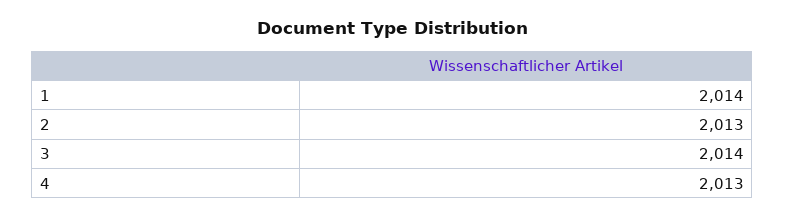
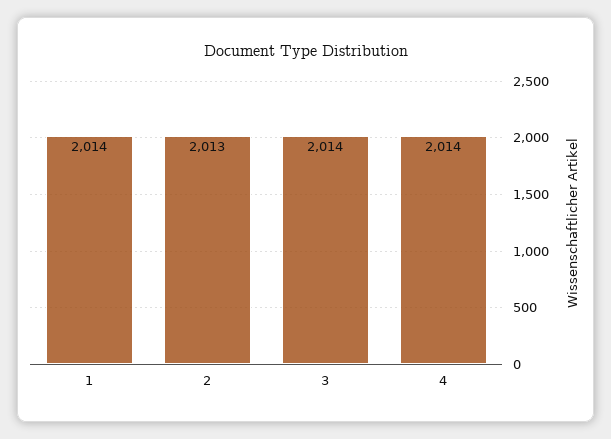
4: 2013 -> 2014

